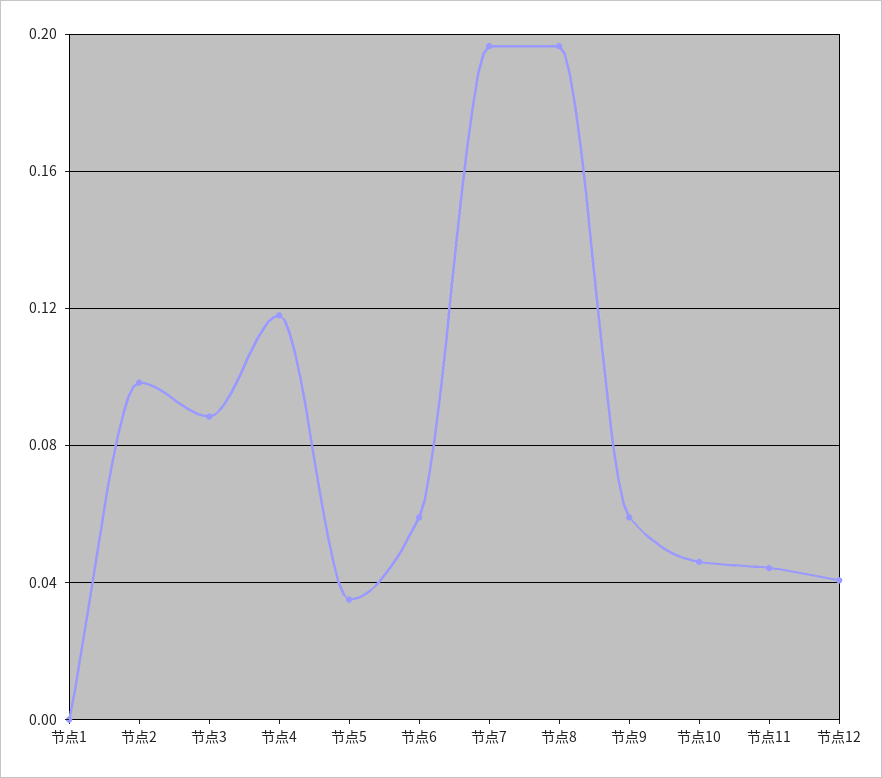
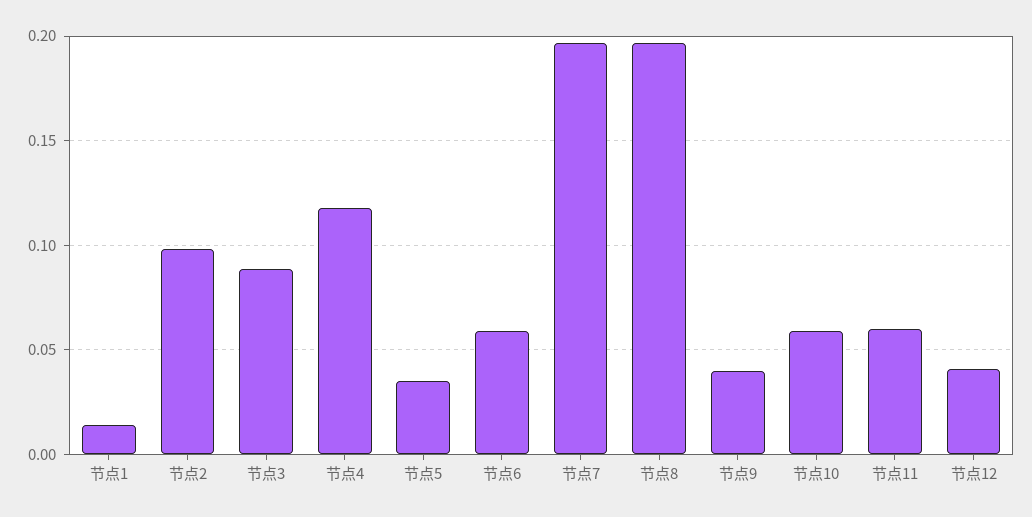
节点1: 0 -> 0.015
节点9: 0.06 -> 0.04
节点10: 0.045 -> 0.06
节点11: 0.045 -> 0.06

